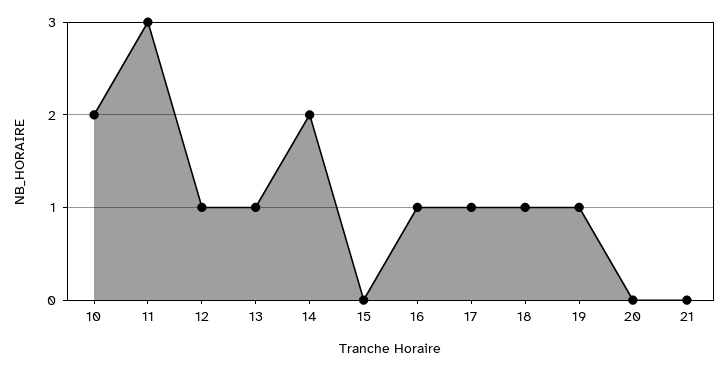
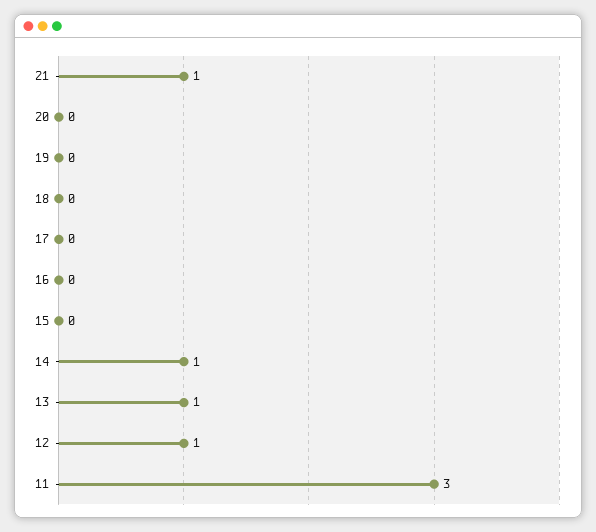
10: 2 -> none
14: 2 -> 1
16: 1 -> 0
17: 1 -> 0
18: 1 -> 0
19: 1 -> 0
21: 0 -> 1

